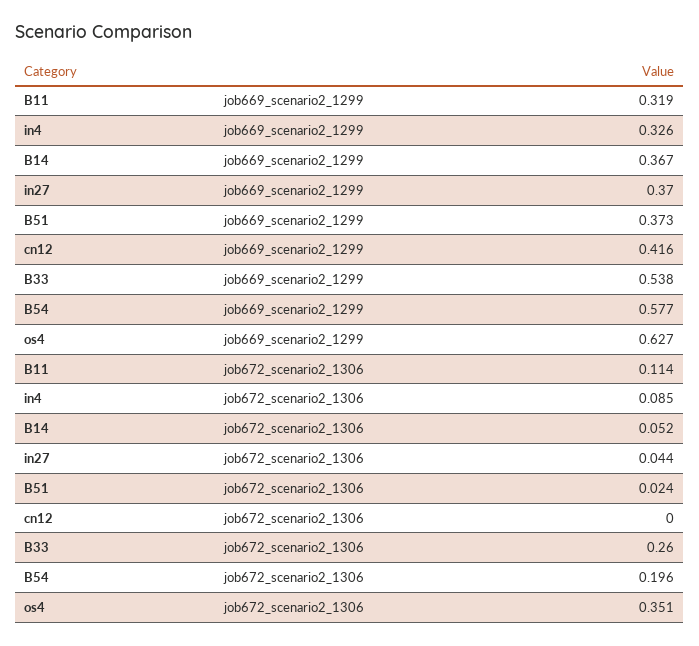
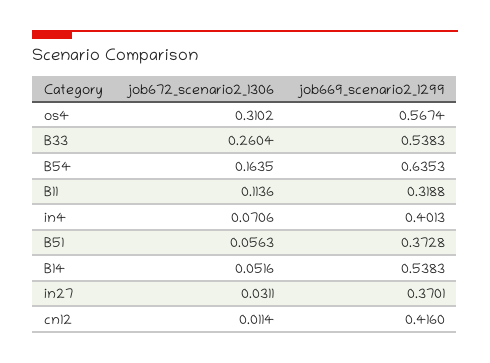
in4, job669_scenario2_1299: 0.326 -> 0.4013
B14, job669_scenario2_1299: 0.367 -> 0.5383
B54, job669_scenario2_1299: 0.577 -> 0.6353
os4, job669_scenario2_1299: 0.627 -> 0.5674
in4, job672_scenario2_1306: 0.085 -> 0.0706
in27, job672_scenario2_1306: 0.044 -> 0.0311
B51, job672_scenario2_1306: 0.024 -> 0.0563
cn12, job672_scenario2_1306: 0 -> 0.0114
B54, job672_scenario2_1306: 0.196 -> 0.1635
os4, job672_scenario2_1306: 0.351 -> 0.3102

